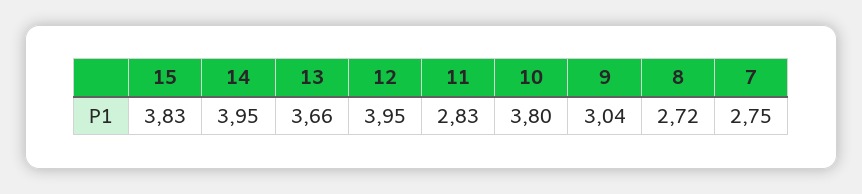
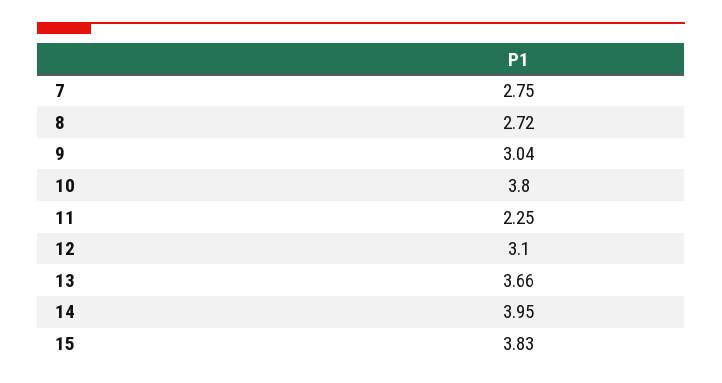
12: 3.95 -> 3.1
11: 2.83 -> 2.25

